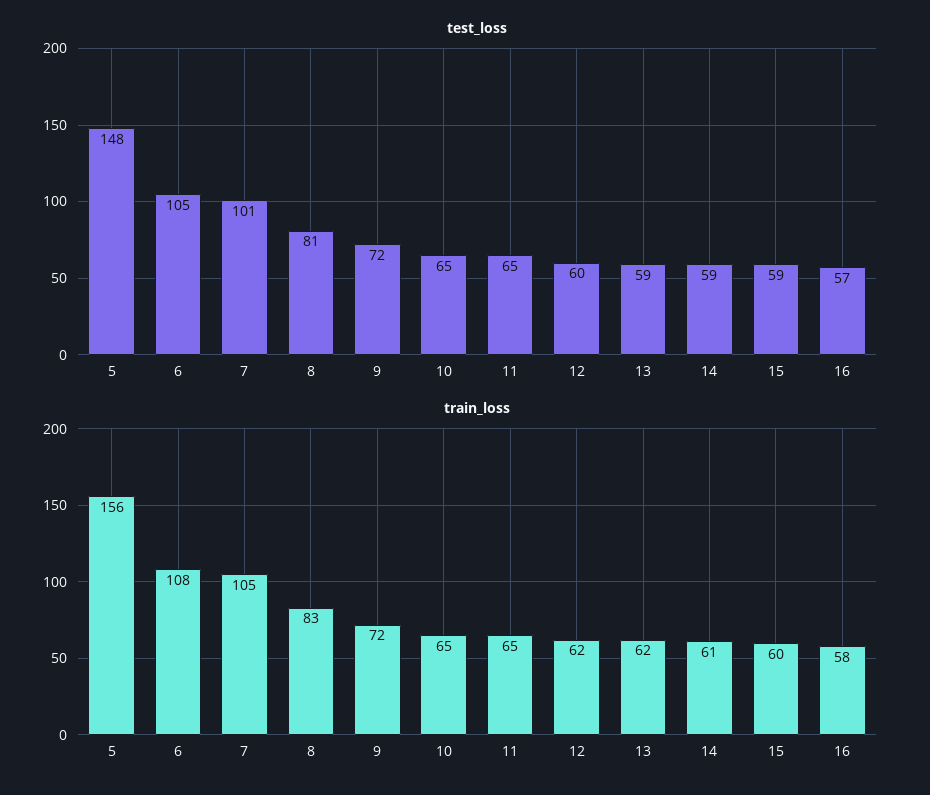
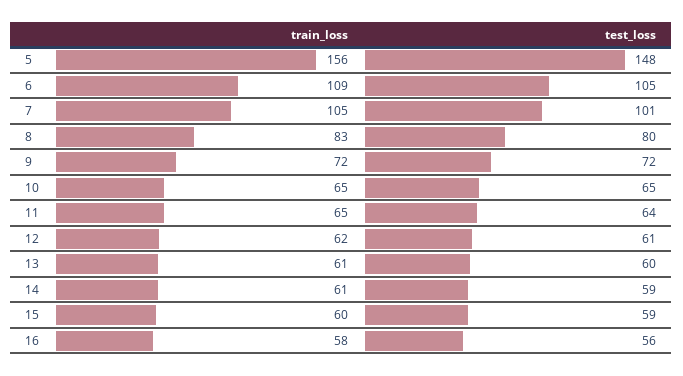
test_loss, 8: 81 -> 80
test_loss, 11: 65 -> 64
test_loss, 12: 60 -> 61
test_loss, 13: 59 -> 60
test_loss, 16: 57 -> 56
train_loss, 6: 108 -> 109
train_loss, 13: 62 -> 61

